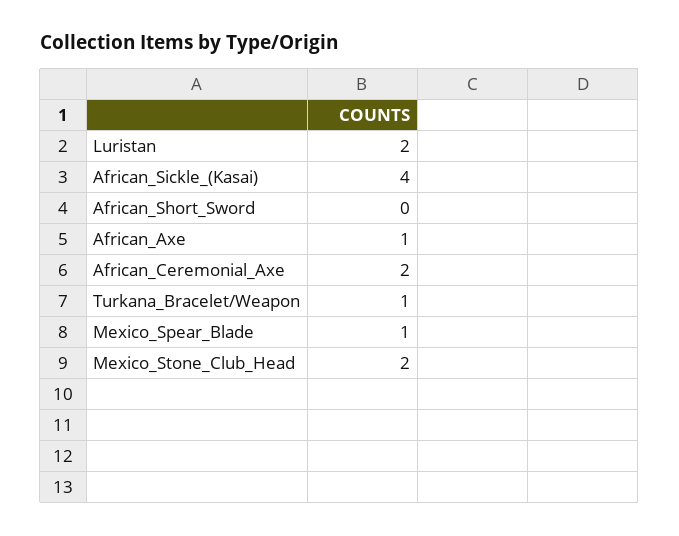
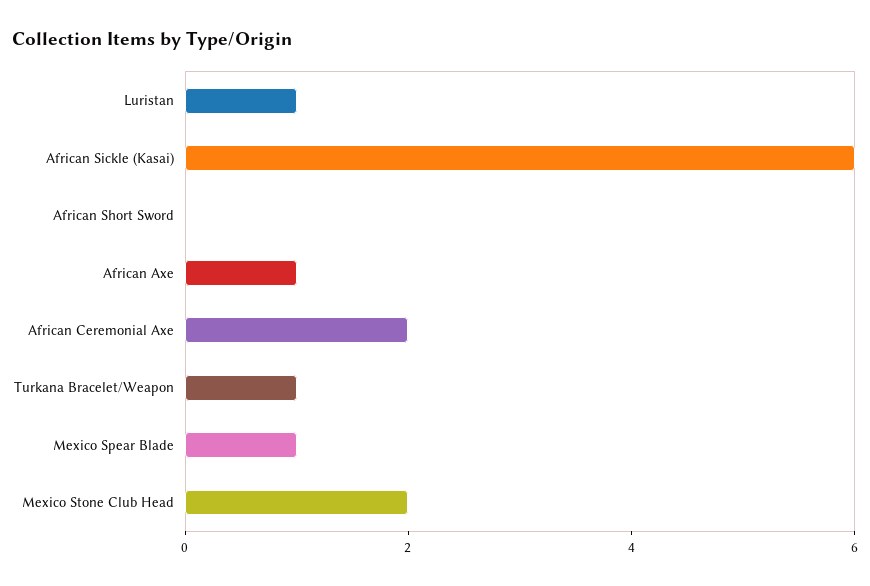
Luristan: 2 -> 1
African_Sickle_(Kasai): 4 -> 6

